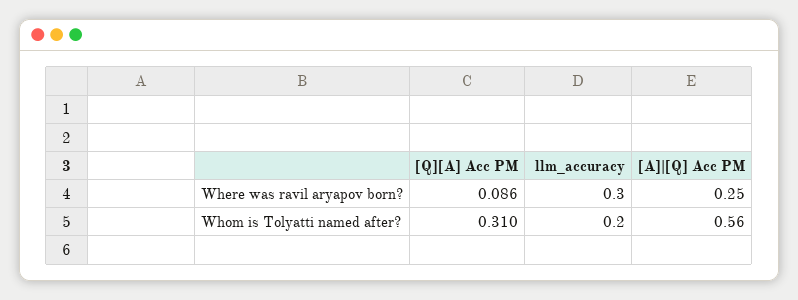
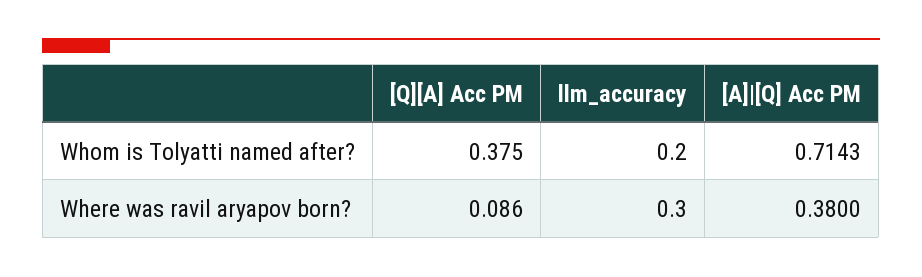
[A]|[Q] Acc PM, Where was ravil aryapov born?: 0.25 -> 0.38
[Q][A] Acc PM, Whom is Tolyatti named after?: 0.31 -> 0.375
[A]|[Q] Acc PM, Whom is Tolyatti named after?: 0.56 -> 0.7143

